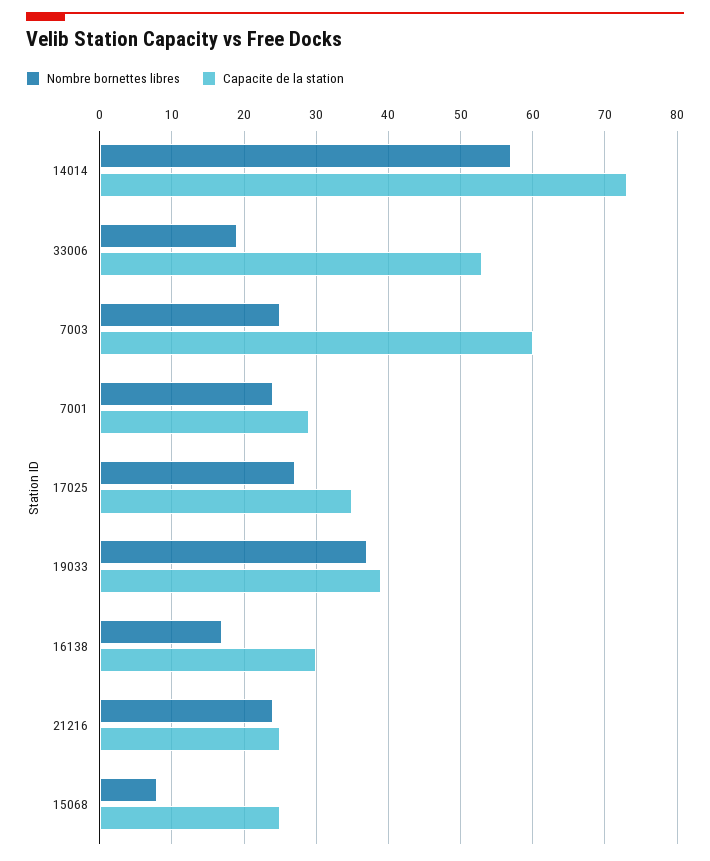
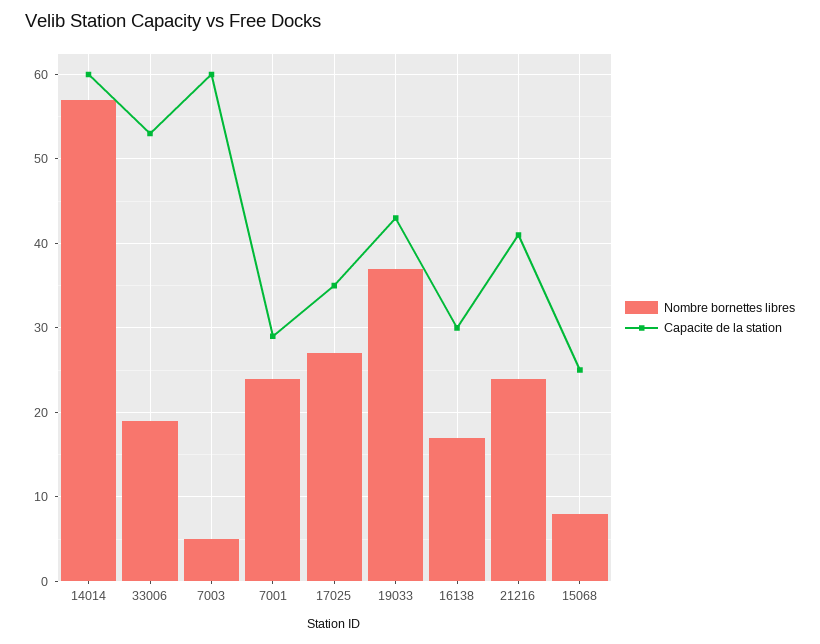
Capacite de la station, 14014: 73 -> 60
Nombre bornettes libres, 7003: 25 -> 5
Capacite de la station, 19033: 39 -> 43
Capacite de la station, 21216: 25 -> 41

